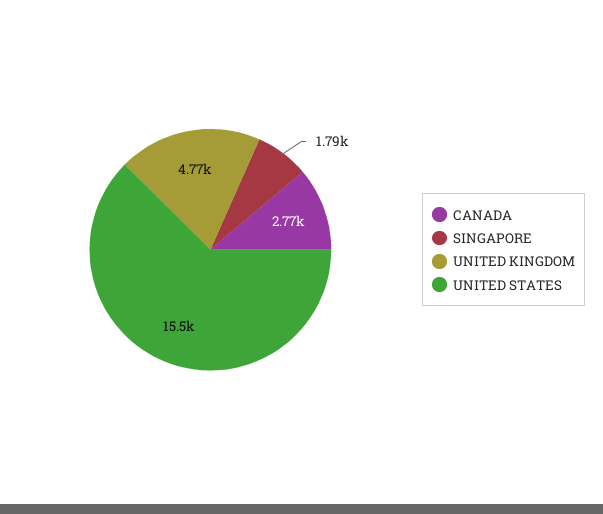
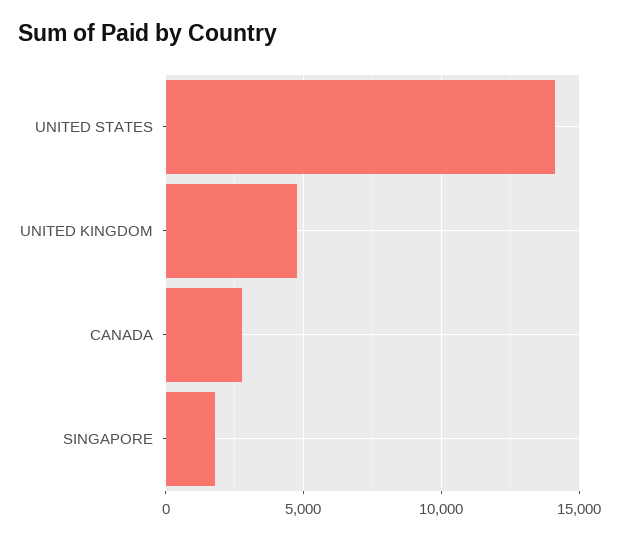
UNITED STATES: 15500 -> 14000

